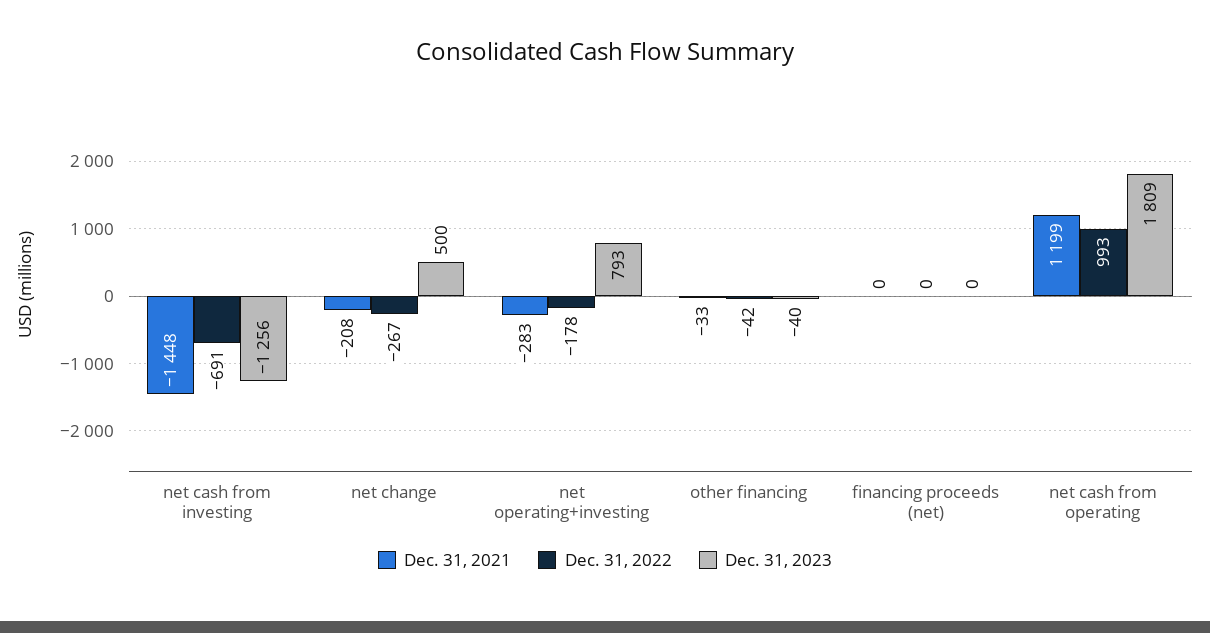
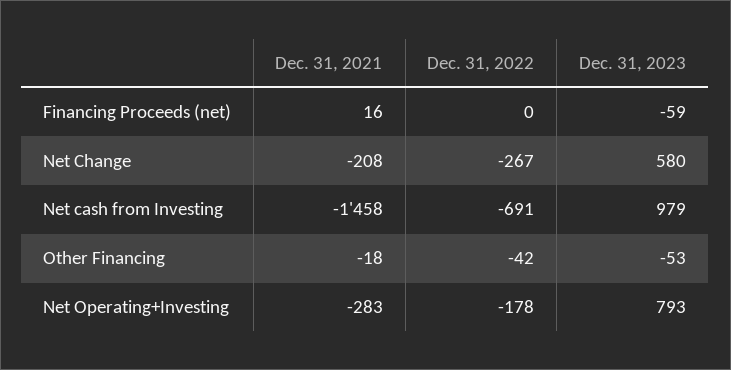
Dec. 31, 2021, net cash from investing: -1448 -> -1458
Dec. 31, 2023, net cash from investing: -1256 -> 979
Dec. 31, 2023, net change: 500 -> 580
Dec. 31, 2021, other financing: -33 -> -18
Dec. 31, 2023, other financing: -40 -> -53
Dec. 31, 2021, financing proceeds (net): 0 -> 16
Dec. 31, 2023, financing proceeds (net): 0 -> -59
Dec. 31, 2021, net cash from operating: 1199 -> none
Dec. 31, 2022, net cash from operating: 993 -> none
Dec. 31, 2023, net cash from operating: 1809 -> none

